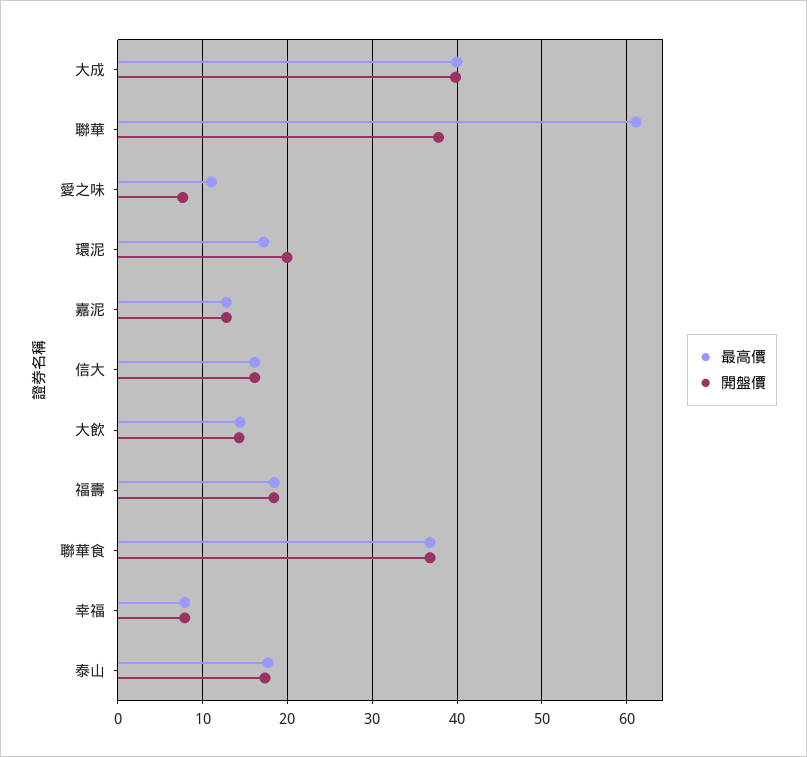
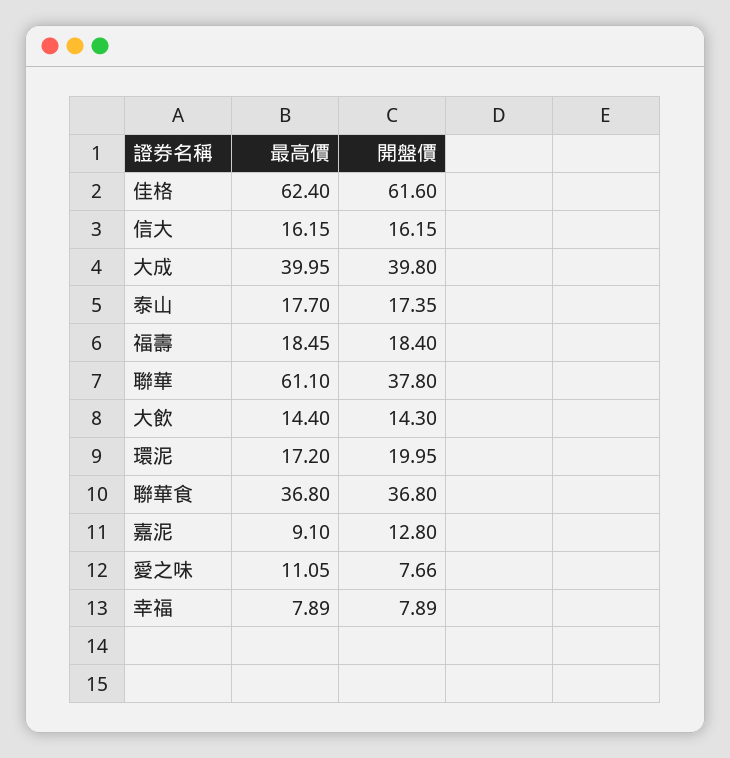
最高價, 嘉泥: 13 -> 9.1
最高價, 佳格: none -> 62.4
開盤價, 佳格: none -> 61.6

